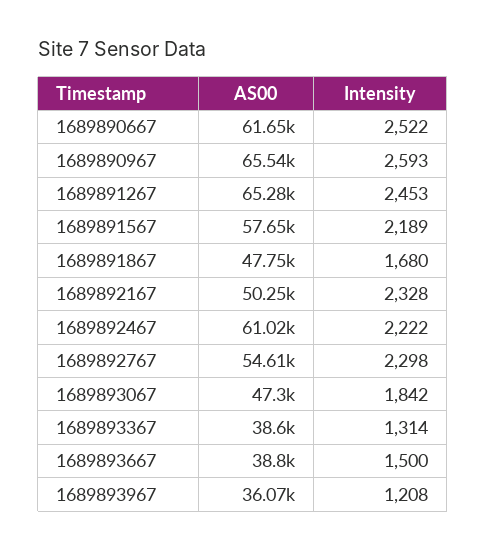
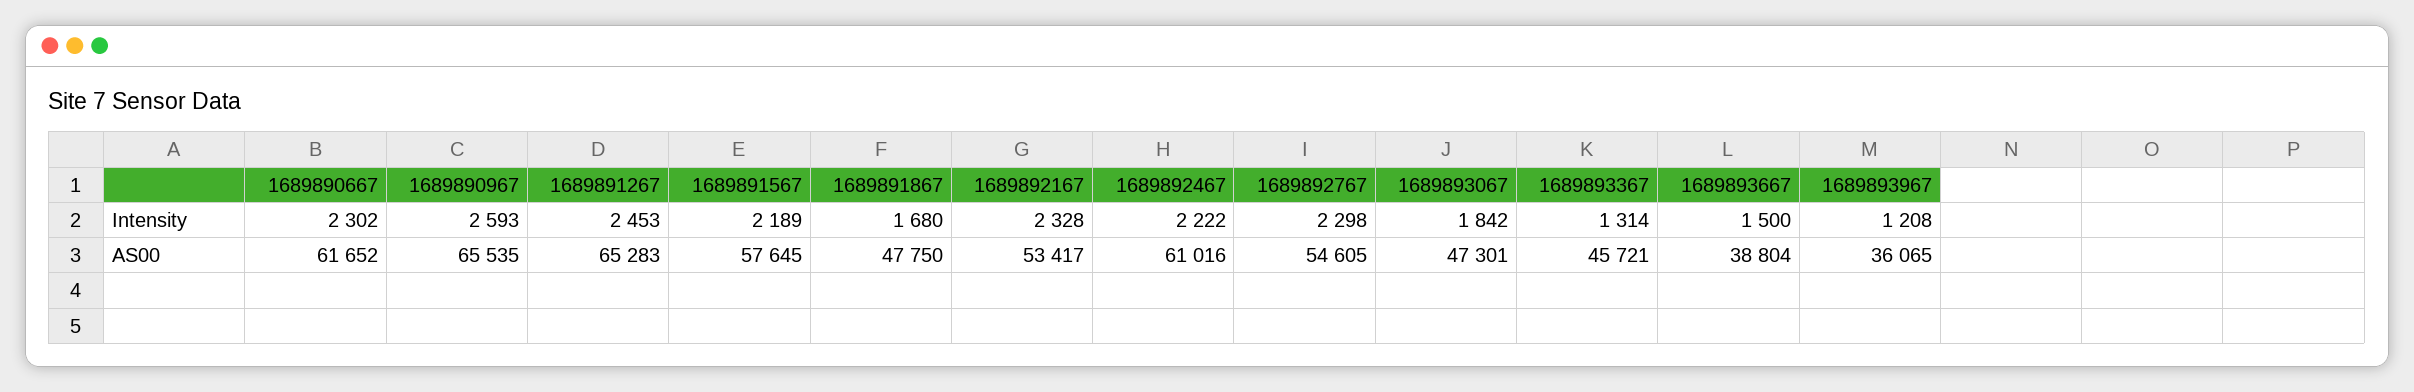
Intensity, 1689890667: 2522 -> 2302
AS00, 1689892167: 50250 -> 53417
AS00, 1689893367: 38600 -> 45721

